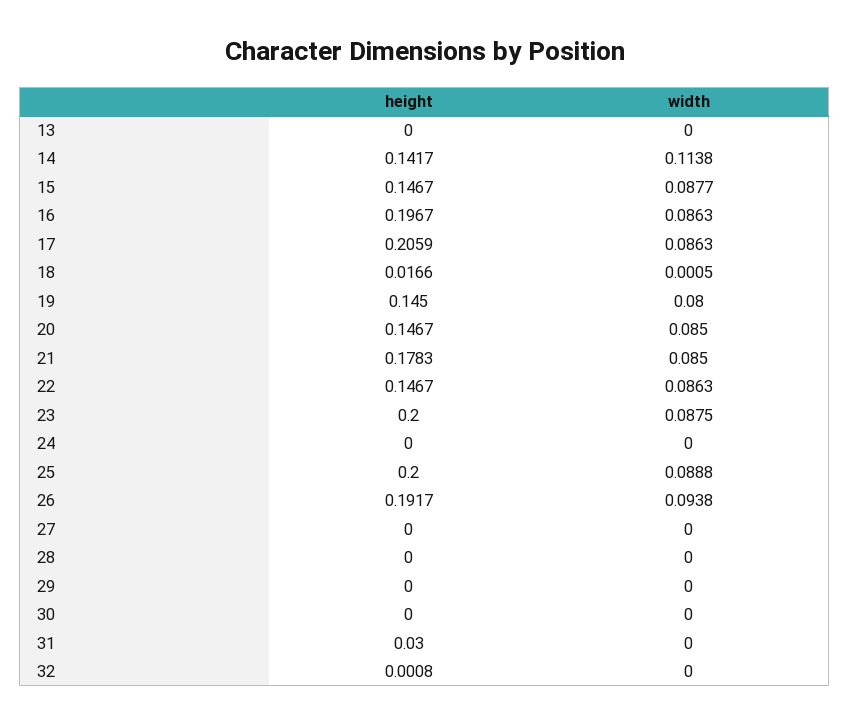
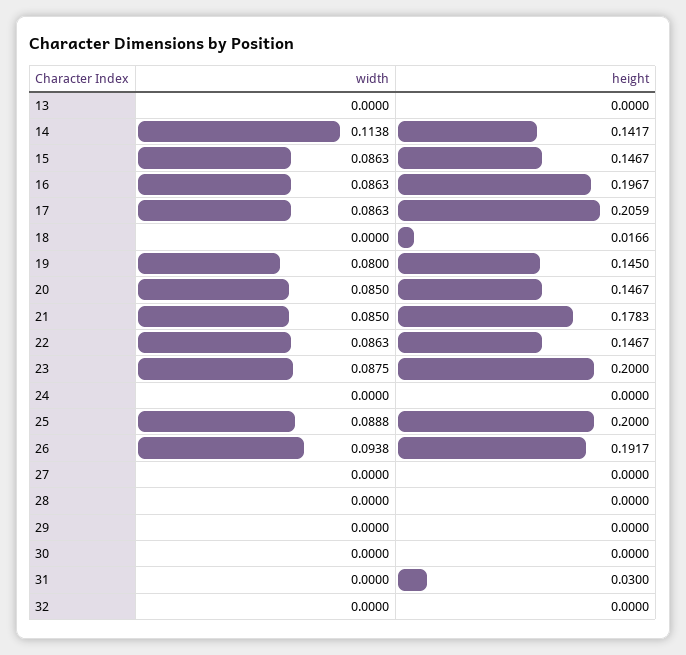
width, 15: 0.0877 -> 0.0863
width, 18: 0.0005 -> 0
height, 32: 0.0008 -> 0

